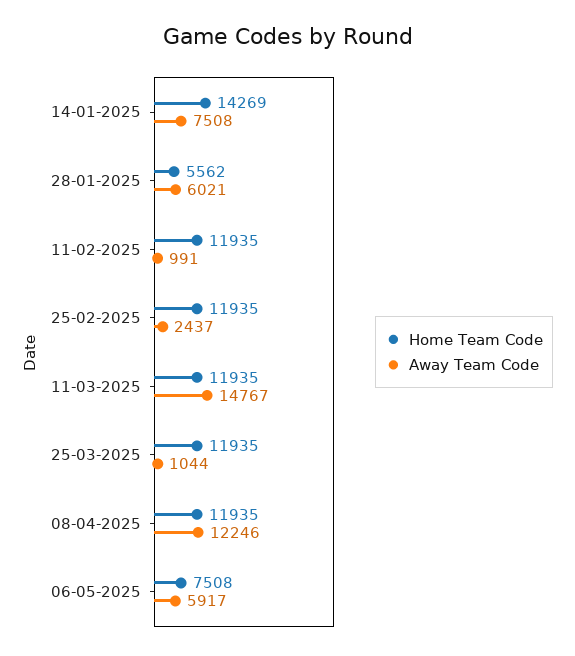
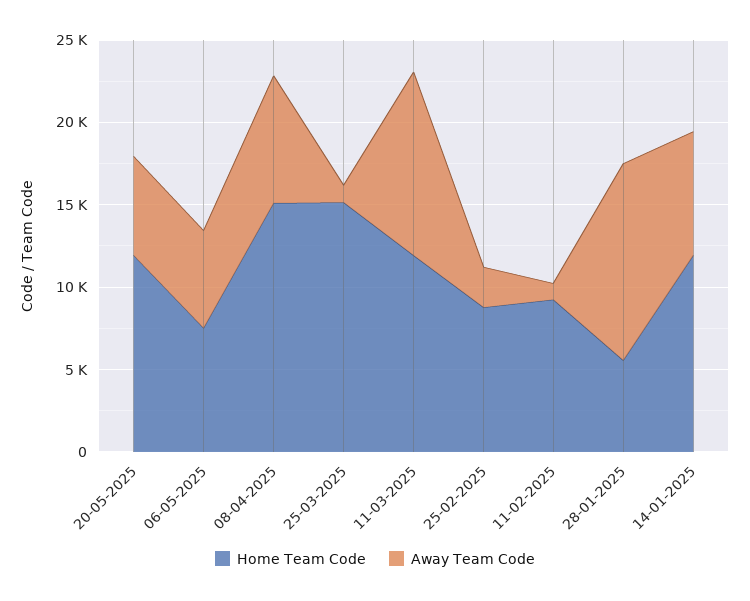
Home Team Code, 14-01-2025: 14269 -> 12000
Away Team Code, 28-01-2025: 6021 -> 12000
Home Team Code, 11-02-2025: 11935 -> 9000
Home Team Code, 25-02-2025: 11935 -> 9000
Away Team Code, 11-03-2025: 14767 -> 11000
Home Team Code, 25-03-2025: 11935 -> 15000
Home Team Code, 08-04-2025: 11935 -> 15000
Away Team Code, 08-04-2025: 12246 -> 8000
Home Team Code, 20-05-2025: none -> 12000
Away Team Code, 20-05-2025: none -> 6000

